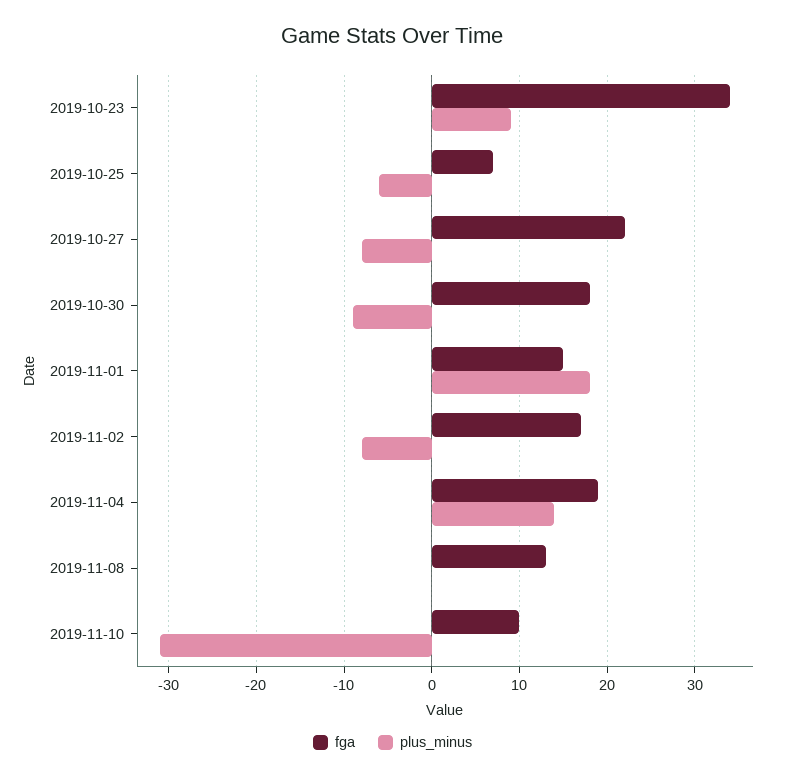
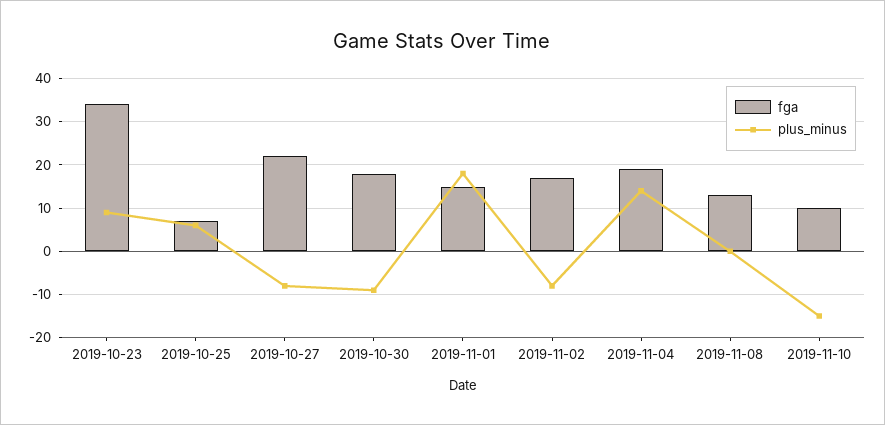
plus_minus, 2019-10-25: -6 -> 5
plus_minus, 2019-11-10: -31 -> -15

